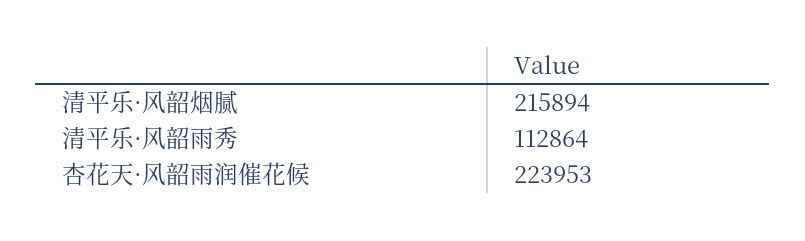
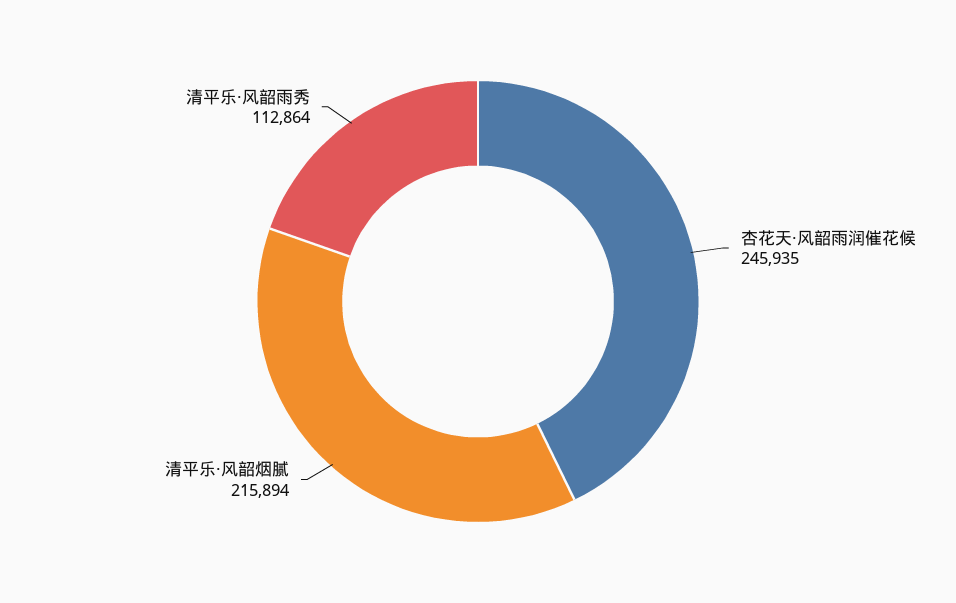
杏花天·风韶雨润催花候: 223953 -> 245935

